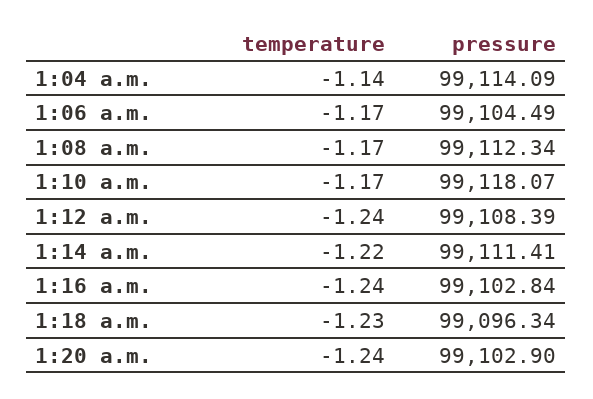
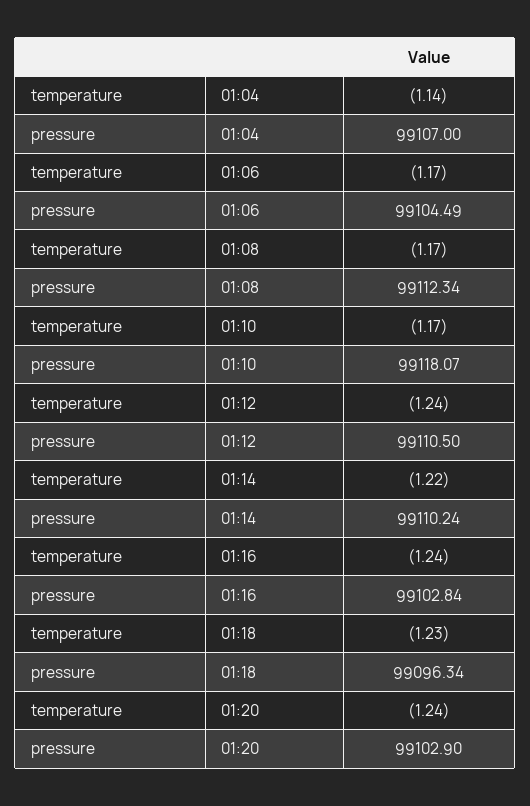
pressure, 1:04 a.m.: 99114.09 -> 99107
pressure, 1:12 a.m.: 99108.39 -> 99110.5
pressure, 1:14 a.m.: 99111.41 -> 99110.24

